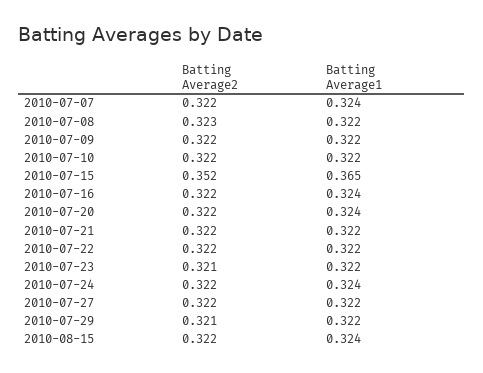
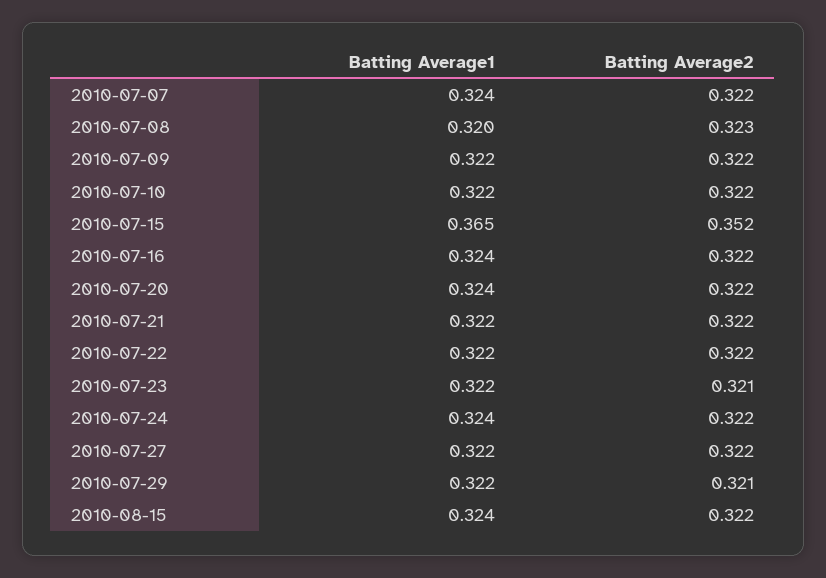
Batting Average1, 2010-07-08: 0.322 -> 0.32

